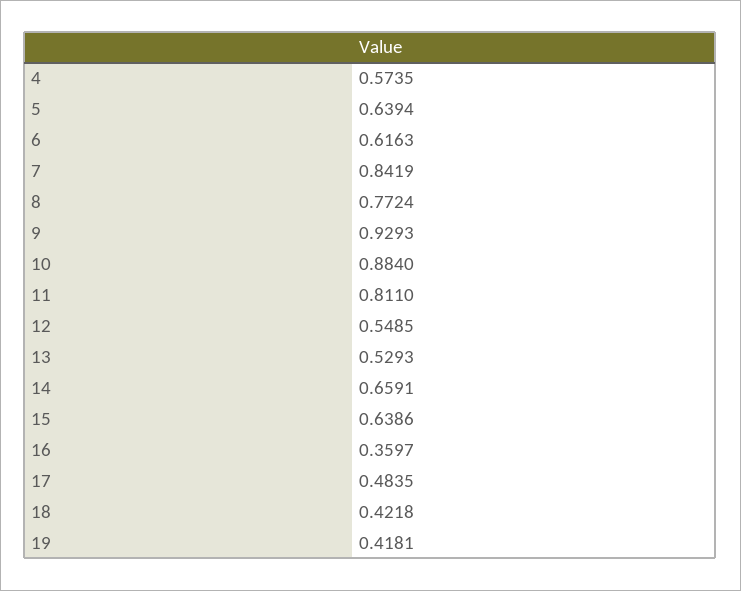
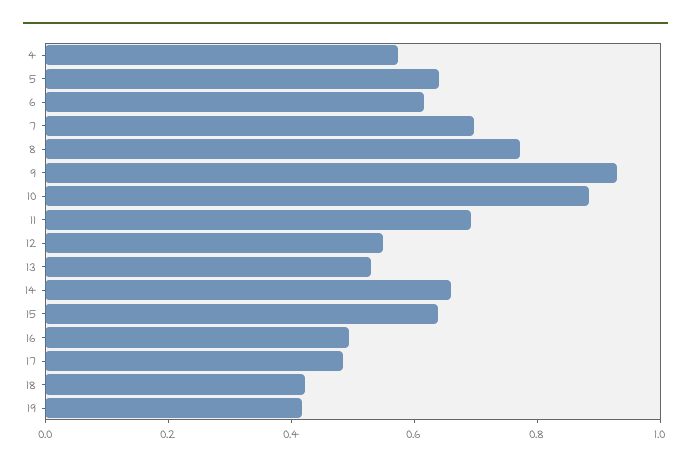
7: 0.8419 -> 0.7
11: 0.811 -> 0.7
16: 0.3597 -> 0.5

